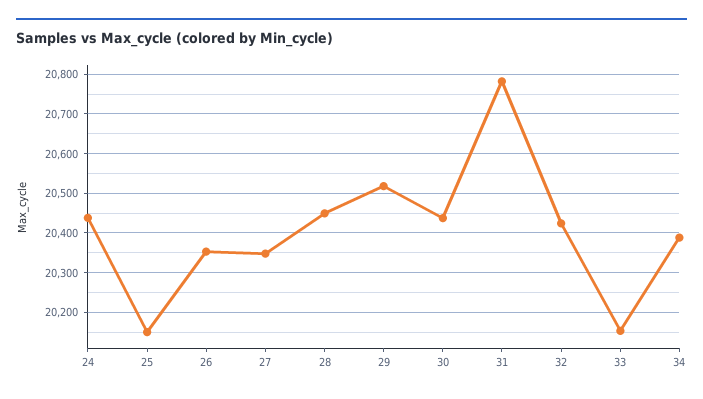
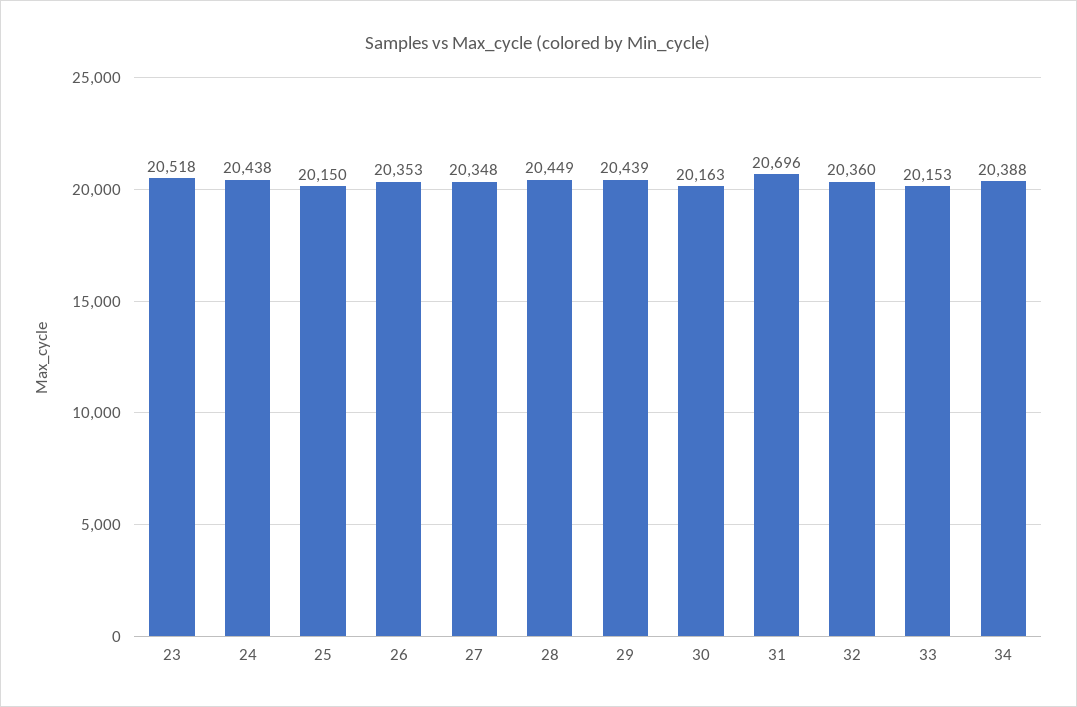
29: 20520 -> 20439
30: 20440 -> 20163
31: 20780 -> 20696
32: 20420 -> 20360
23: none -> 20518

